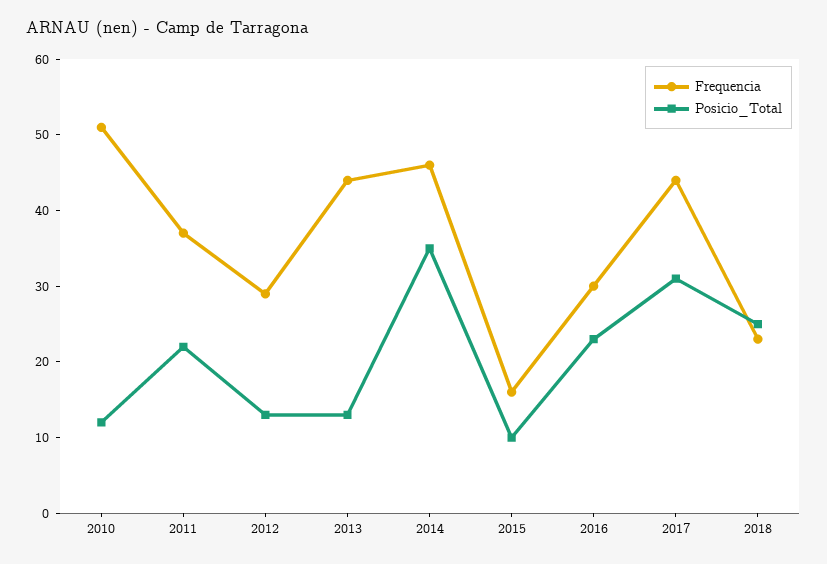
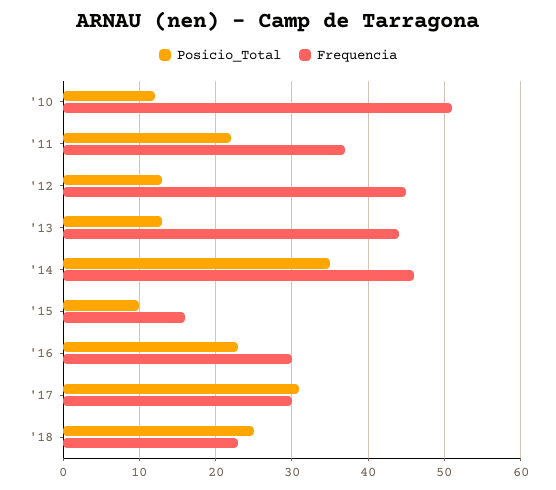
Frequencia, 2012: 30 -> 45
Frequencia, 2017: 45 -> 30

